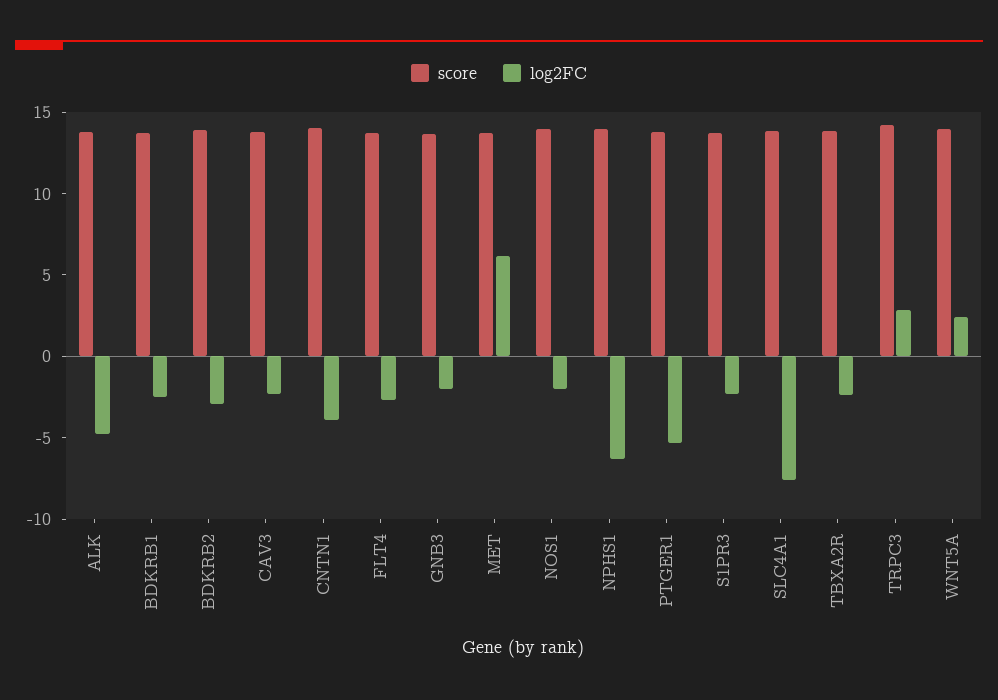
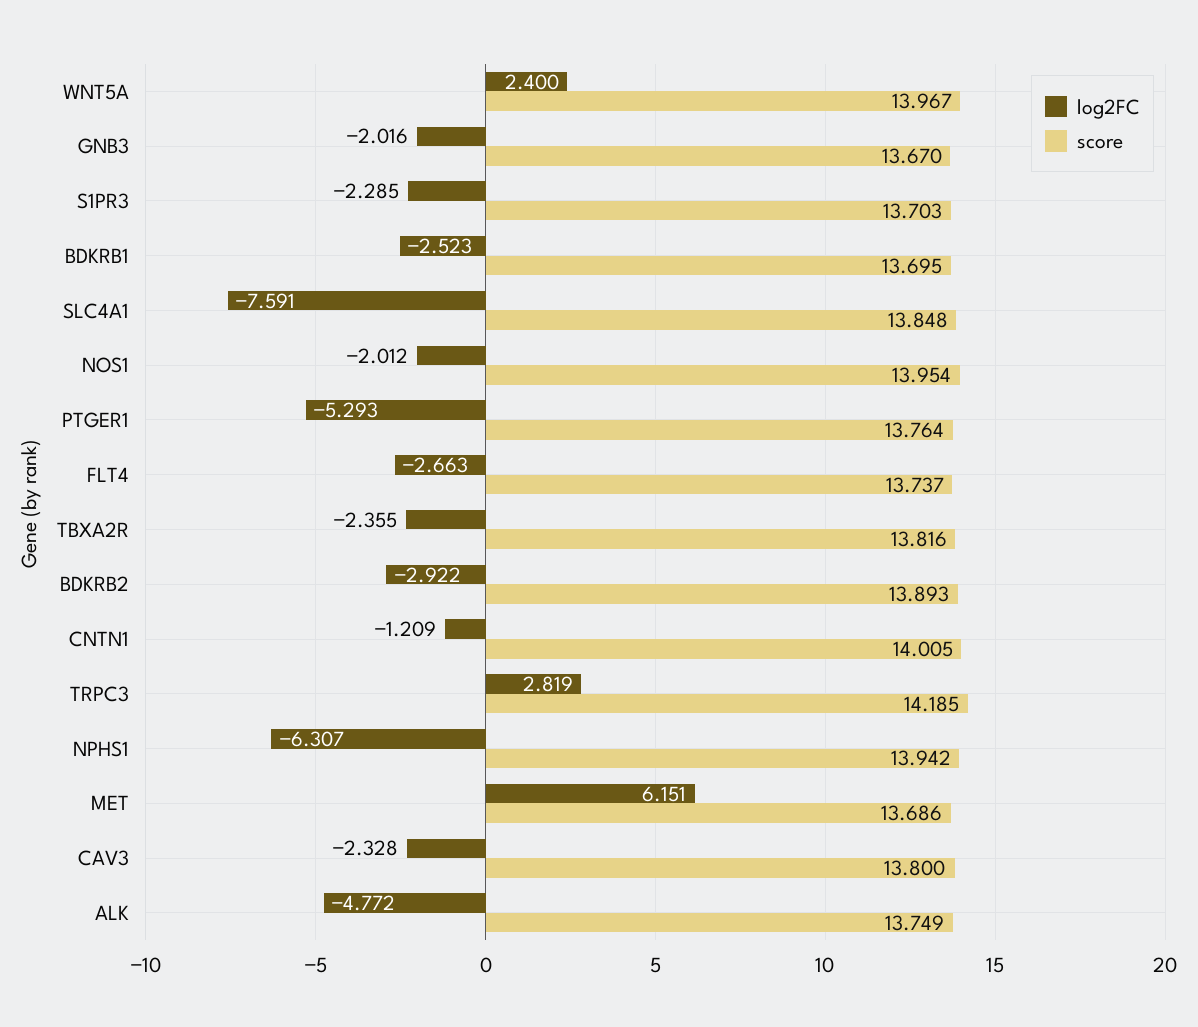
log2FC, CNTN1: -4 -> -1.209

